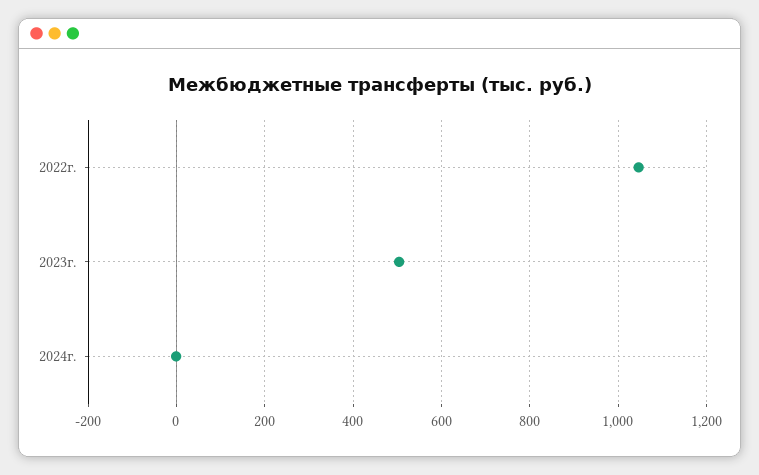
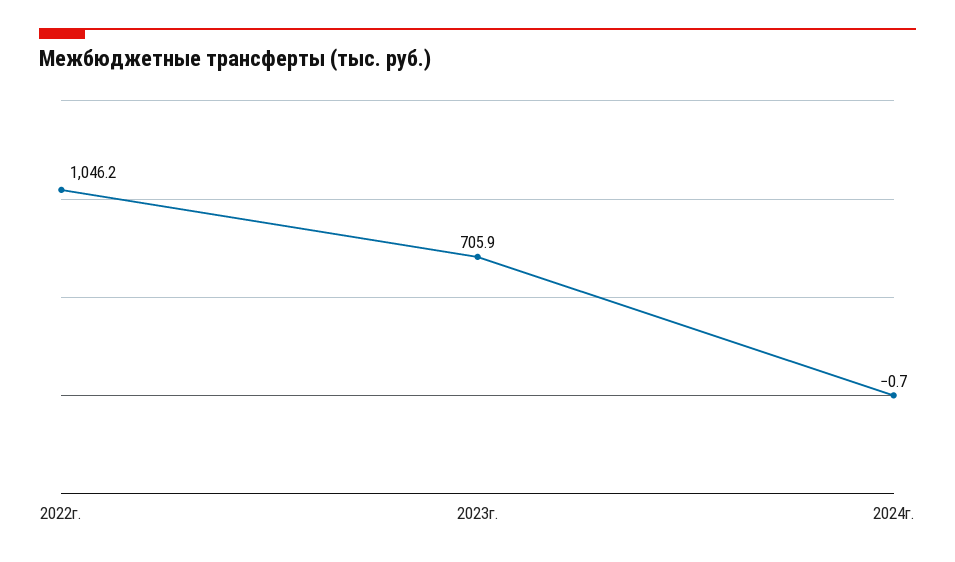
2023г.: 500 -> 705.9

